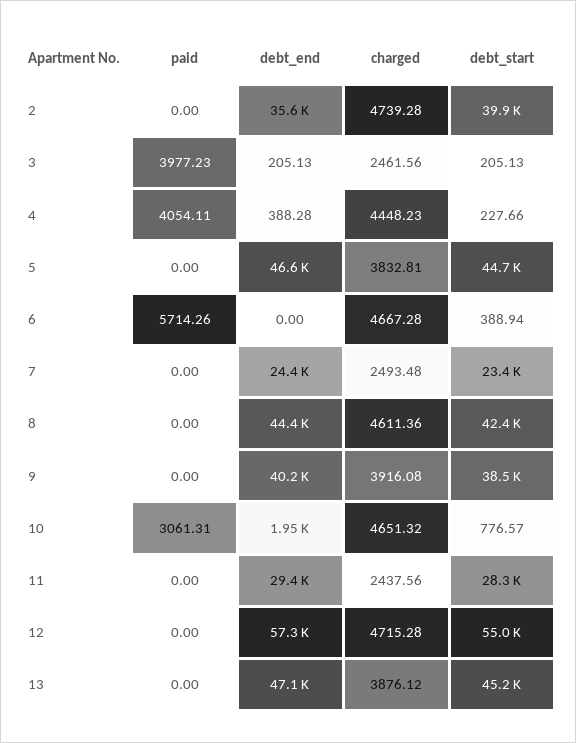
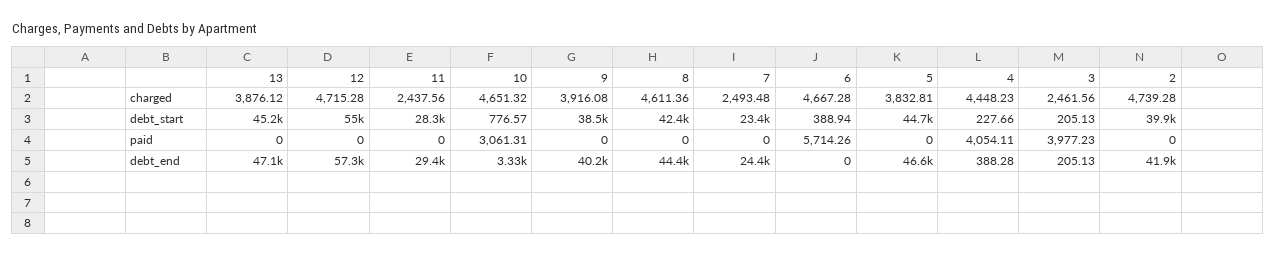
debt_end, 2: 35600 -> 41900
debt_end, 10: 1950 -> 3330

